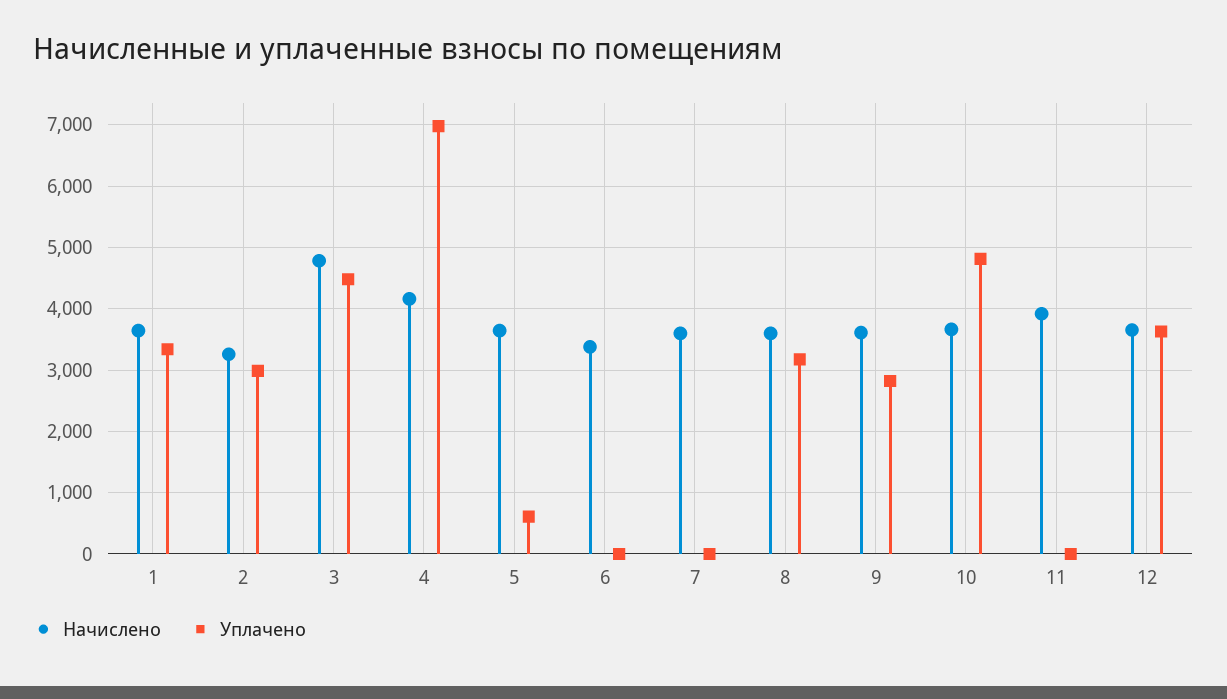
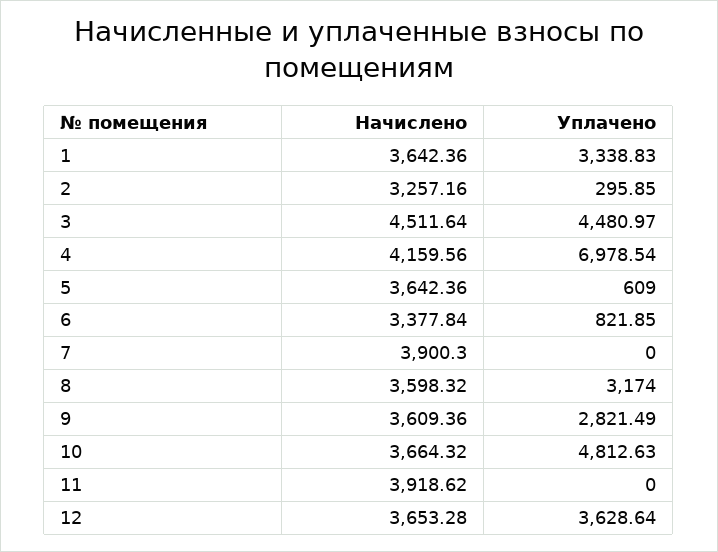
Уплачено, 2: 3000 -> 295.85
Начислено, 3: 4800 -> 4511.64
Уплачено, 6: 0 -> 821.85
Начислено, 7: 3600 -> 3900.3

